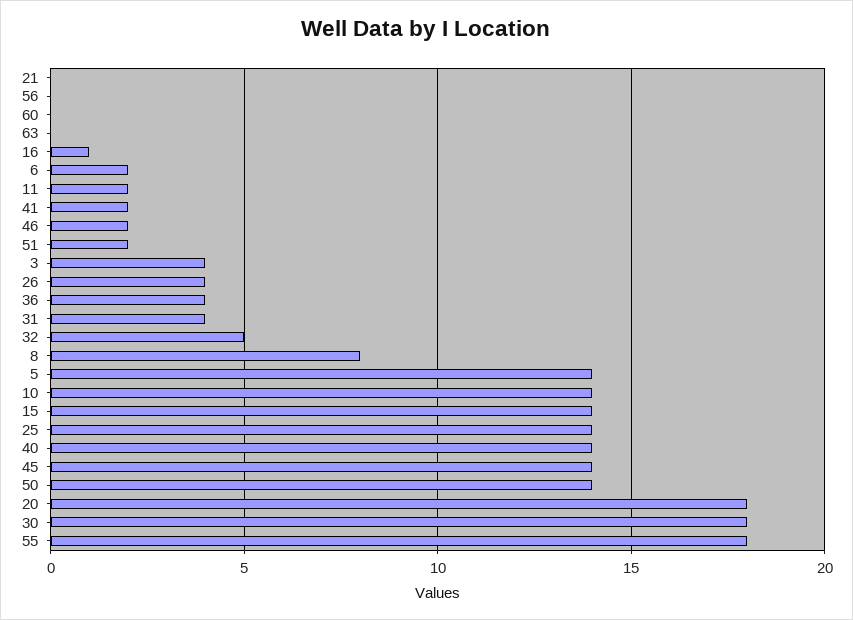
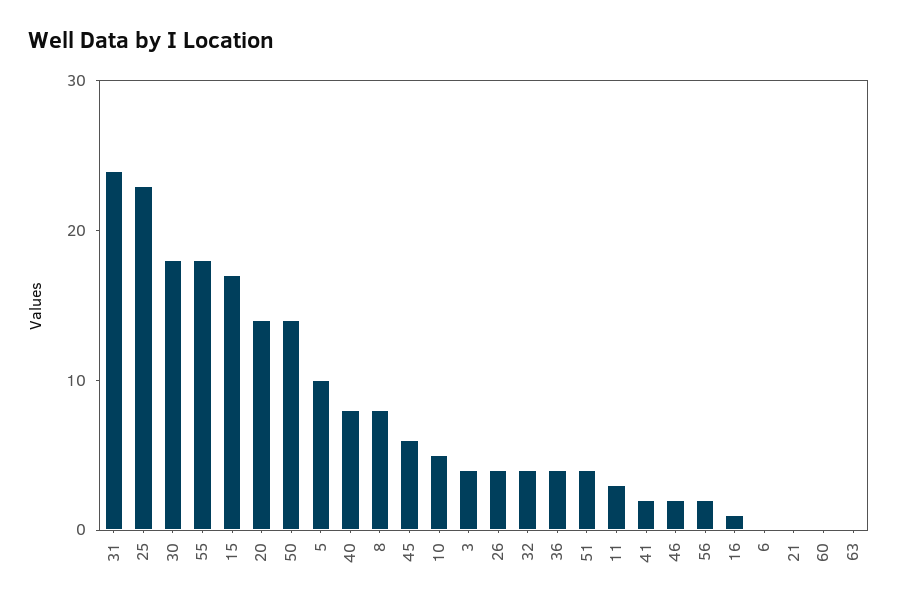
56: 0 -> 2
6: 2 -> 0
11: 2 -> 3
51: 2 -> 4
31: 4 -> 24
32: 5 -> 4
5: 14 -> 10
10: 14 -> 5
15: 14 -> 17
25: 14 -> 23
40: 14 -> 8
45: 14 -> 6
20: 18 -> 14

